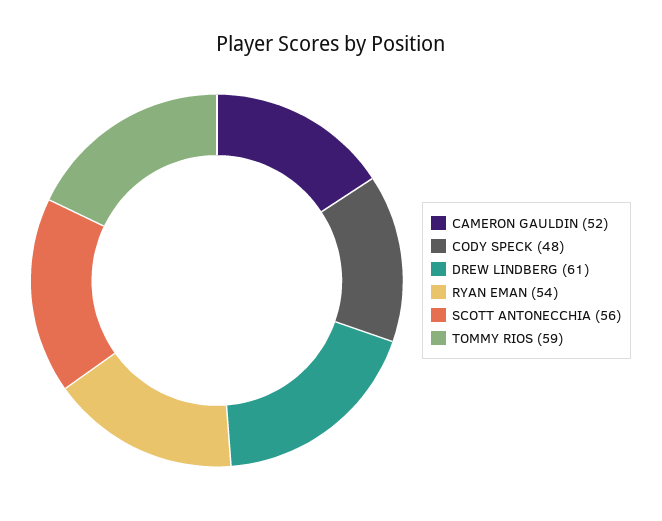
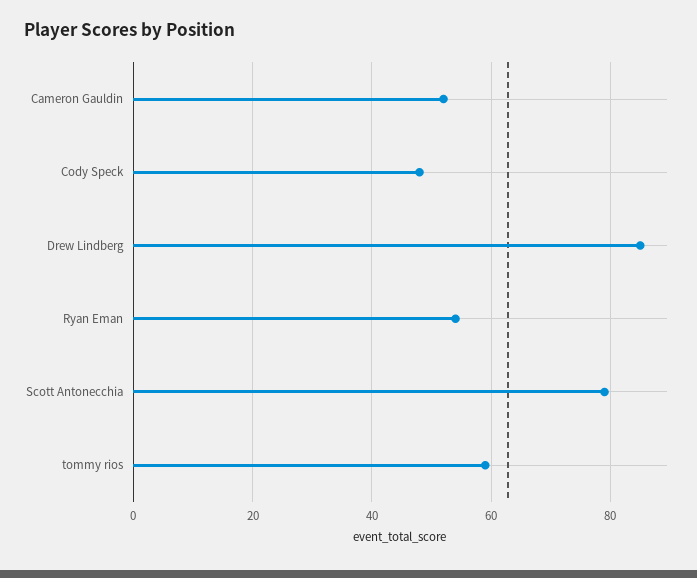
DREW LINDBERG: 61 -> 85
SCOTT ANTONECCHIA: 56 -> 80

